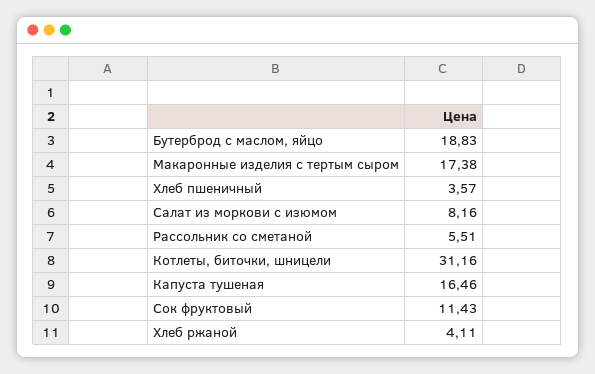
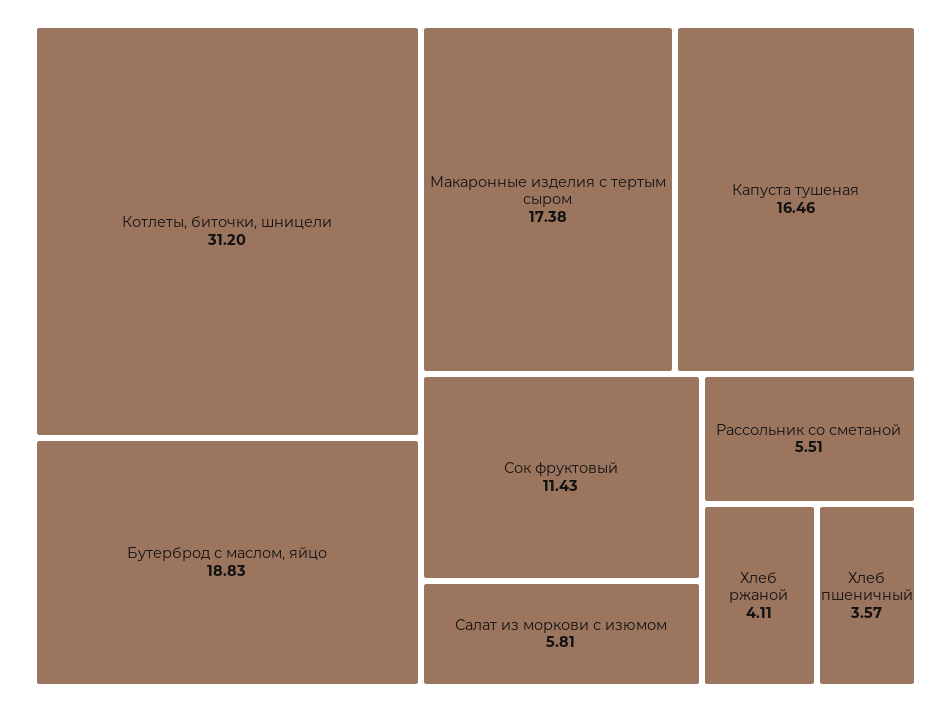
Салат из моркови с изюмом: 8.16 -> 5.81
Котлеты, биточки, шницели: 31.16 -> 31.2

